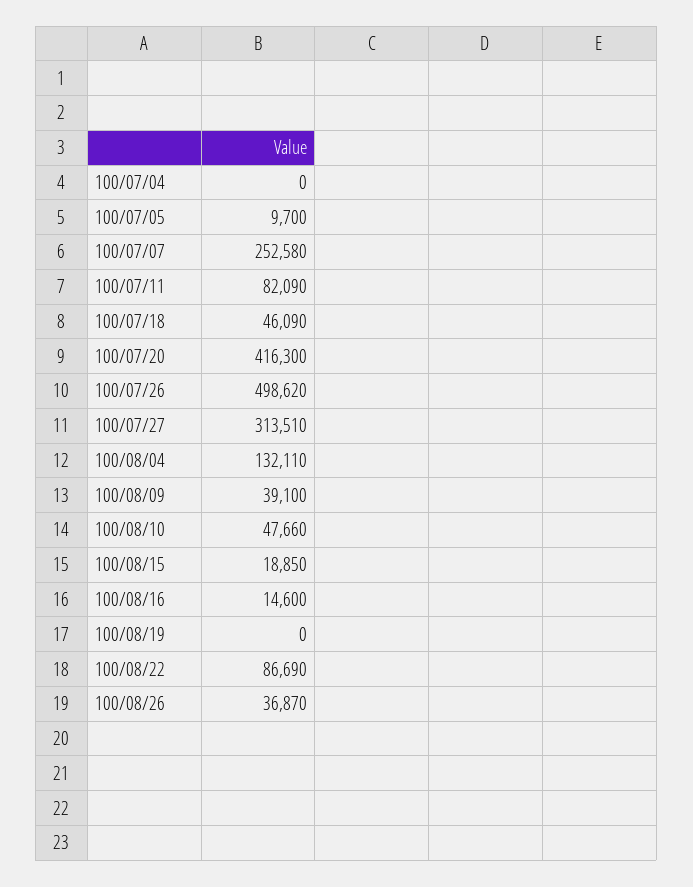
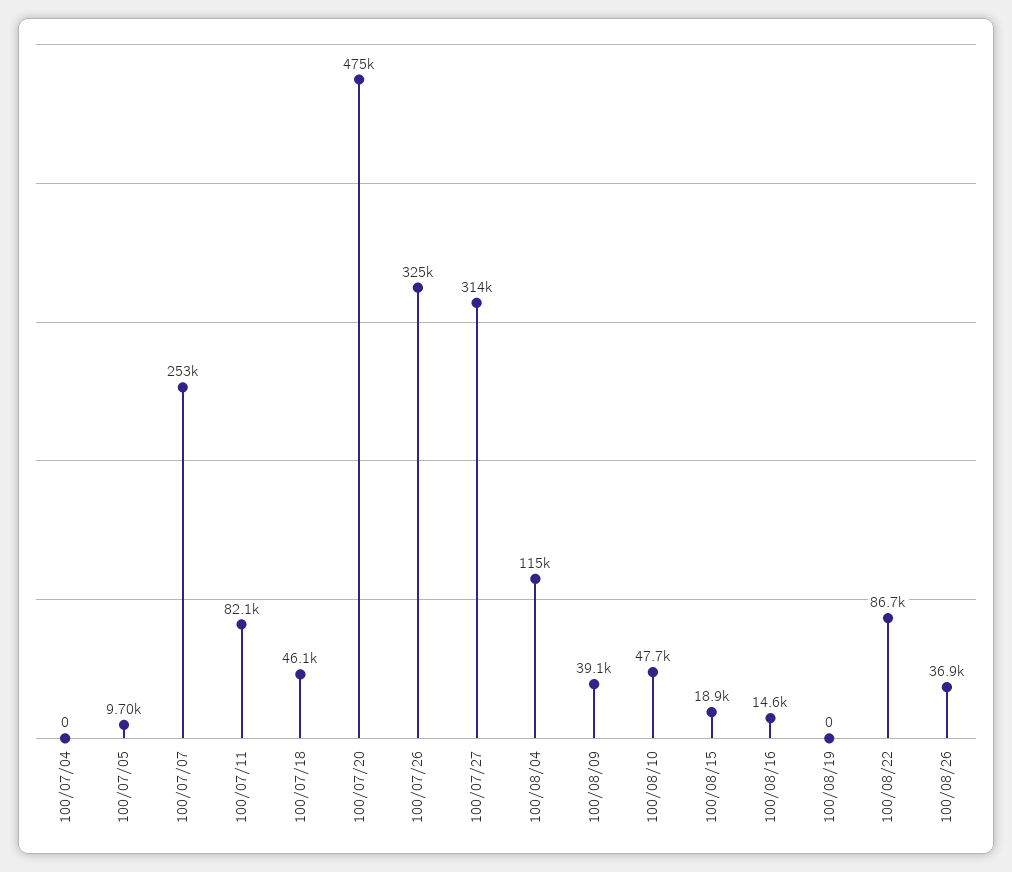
100/07/20: 416300 -> 475000
100/07/26: 498620 -> 325000
100/08/04: 132110 -> 115000

